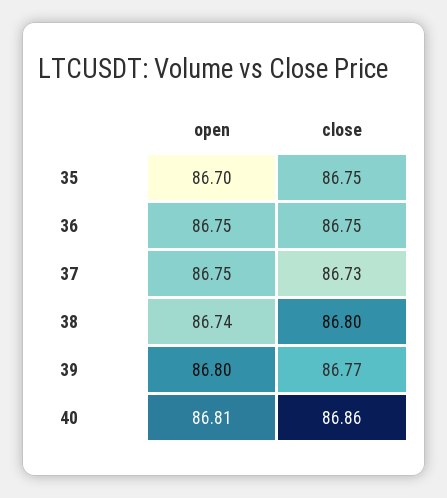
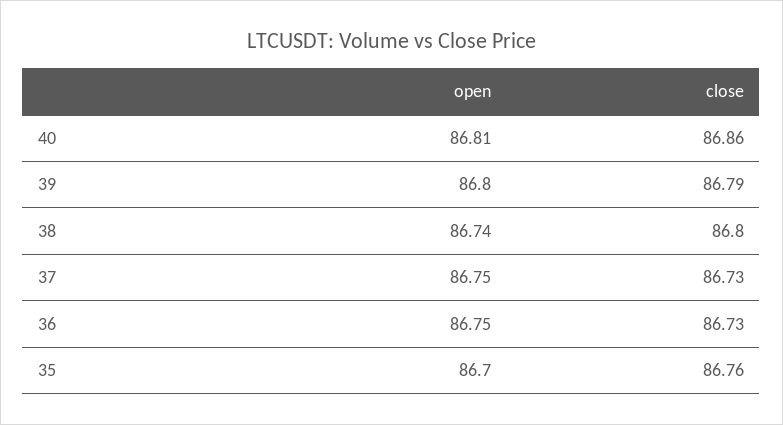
close, 35: 86.75 -> 86.76
close, 36: 86.75 -> 86.73
close, 39: 86.77 -> 86.79

